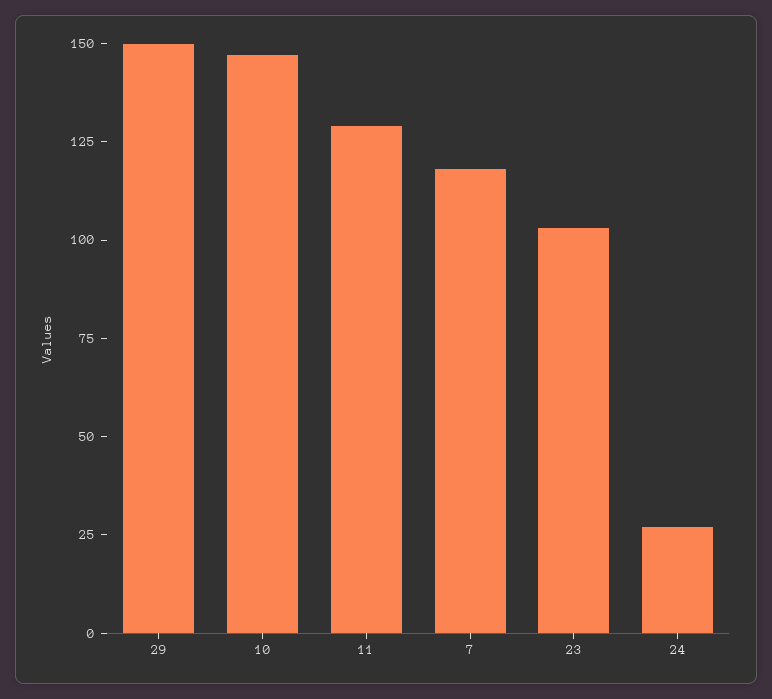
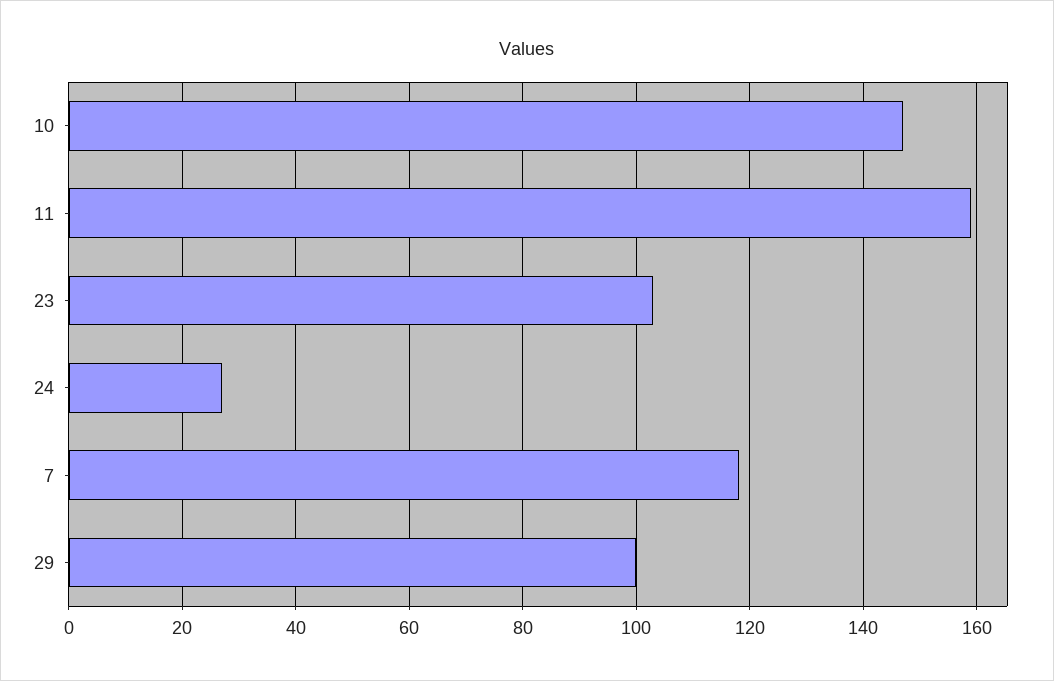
29: 150 -> 100
11: 130 -> 160

